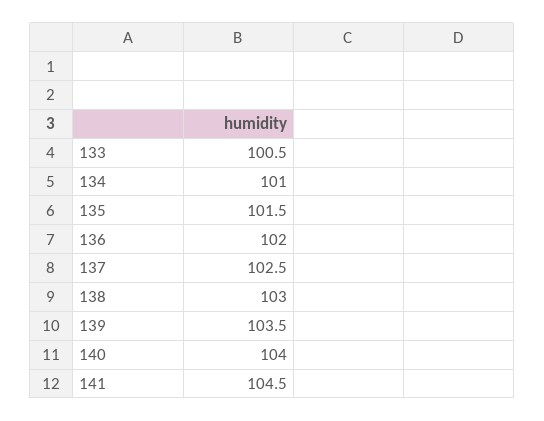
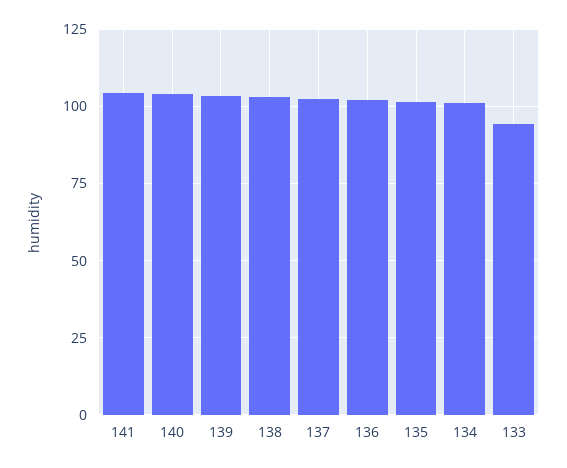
133: 100.5 -> 95

